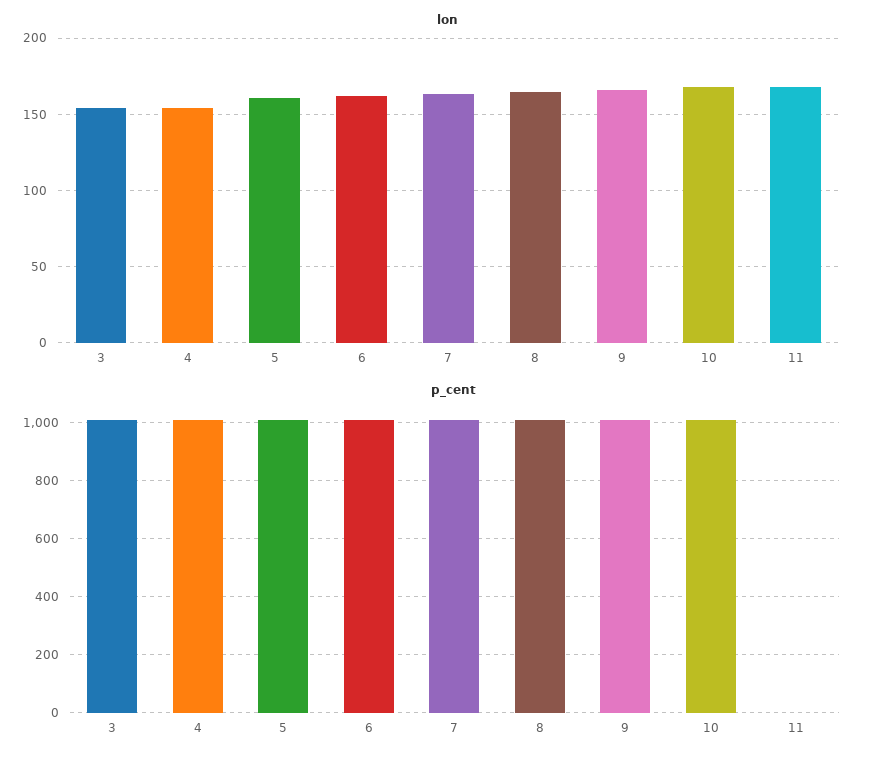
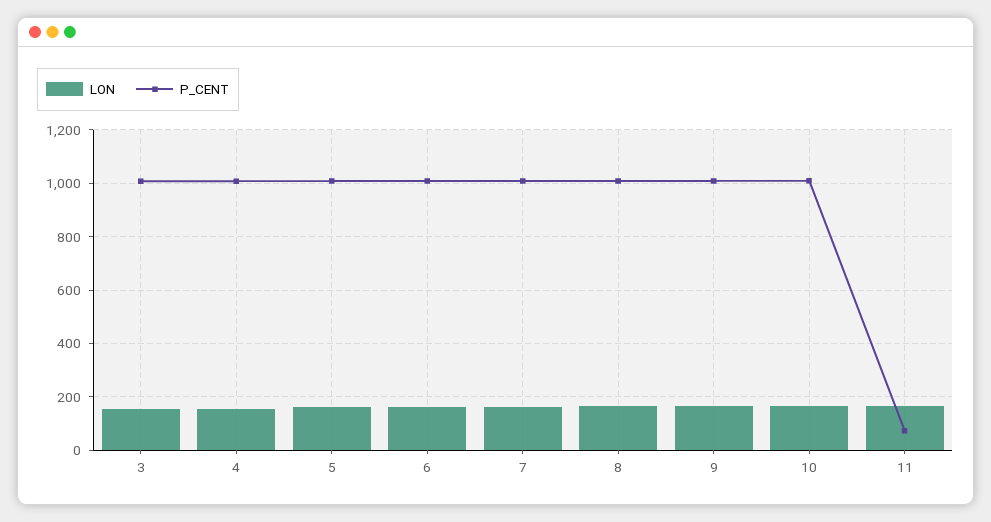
p_cent, 11: 0 -> 75

